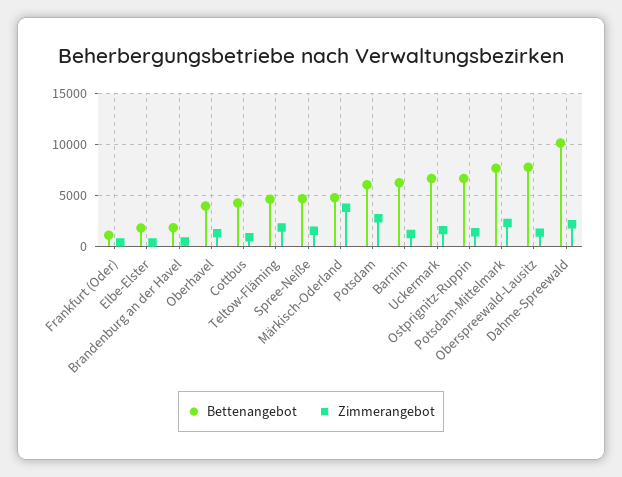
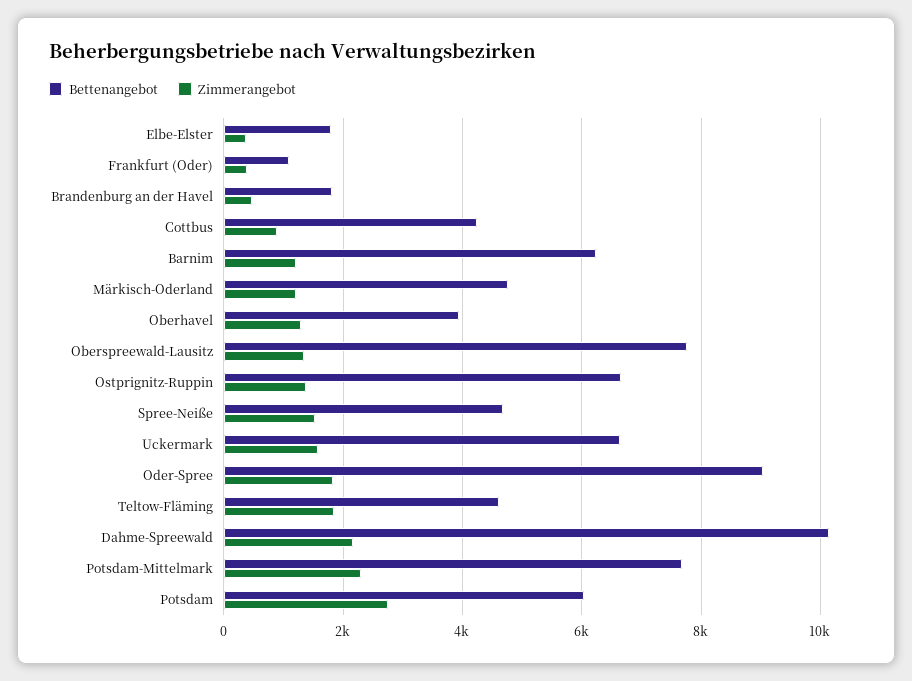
Zimmerangebot, Märkisch-Oderland: 4000 -> 1200
Bettenangebot, Oder-Spree: none -> 9000
Zimmerangebot, Oder-Spree: none -> 1800

